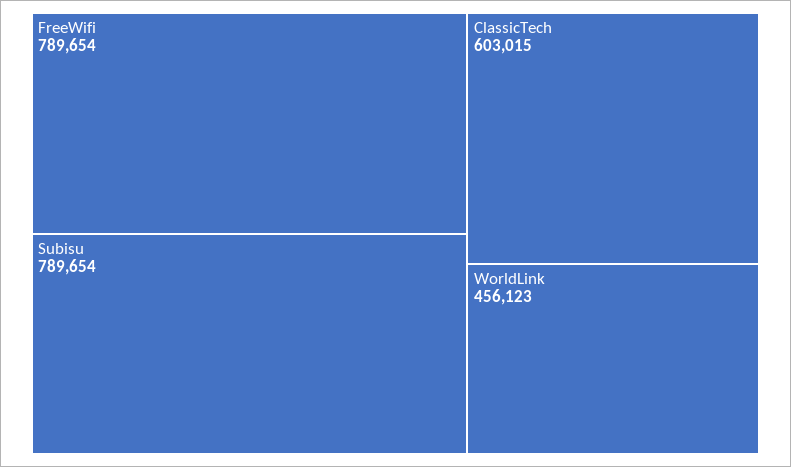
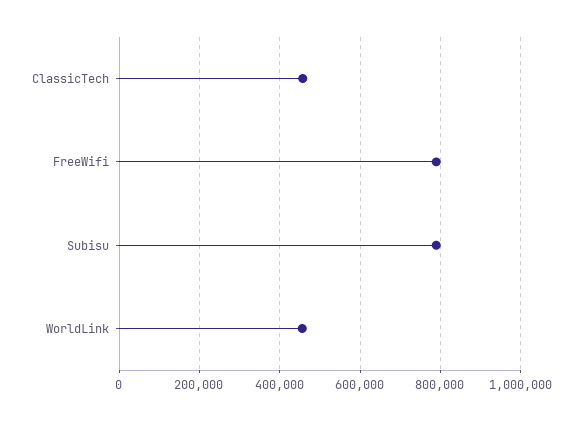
ClassicTech: 603015 -> 460000

